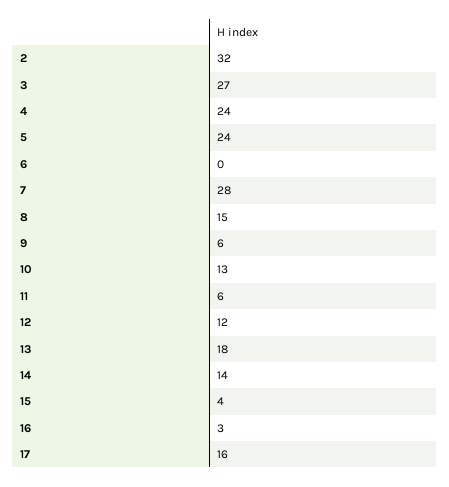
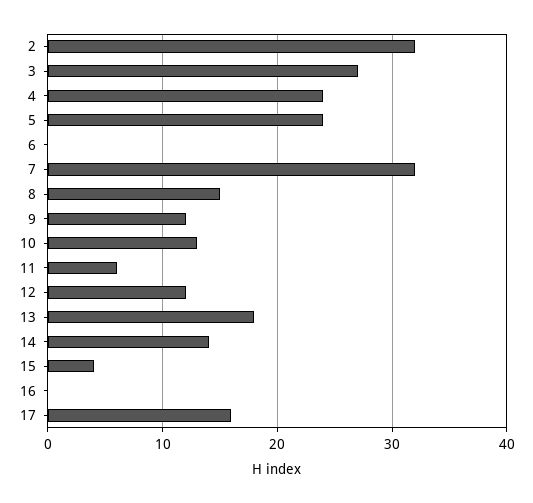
7: 28 -> 32
9: 6 -> 12
16: 3 -> 0

